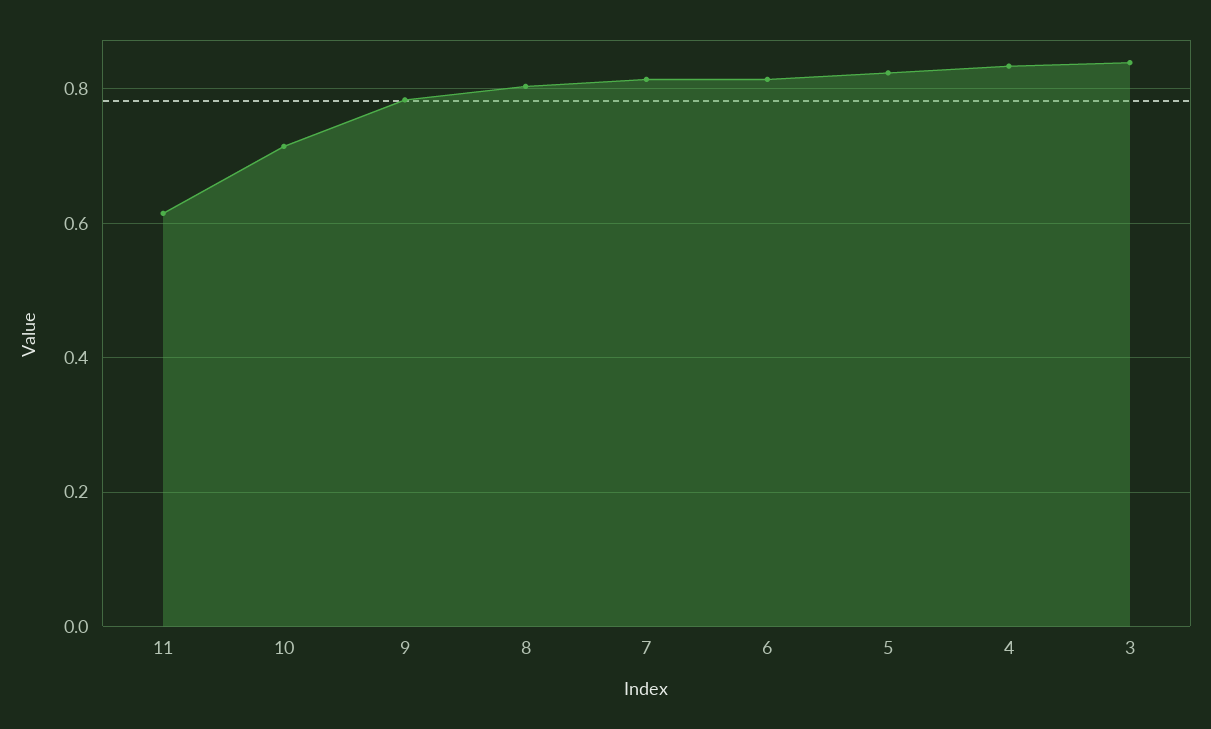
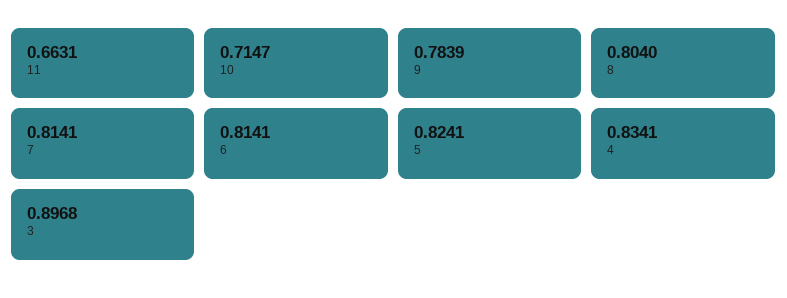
11: 0.62 -> 0.6631
3: 0.84 -> 0.8968

